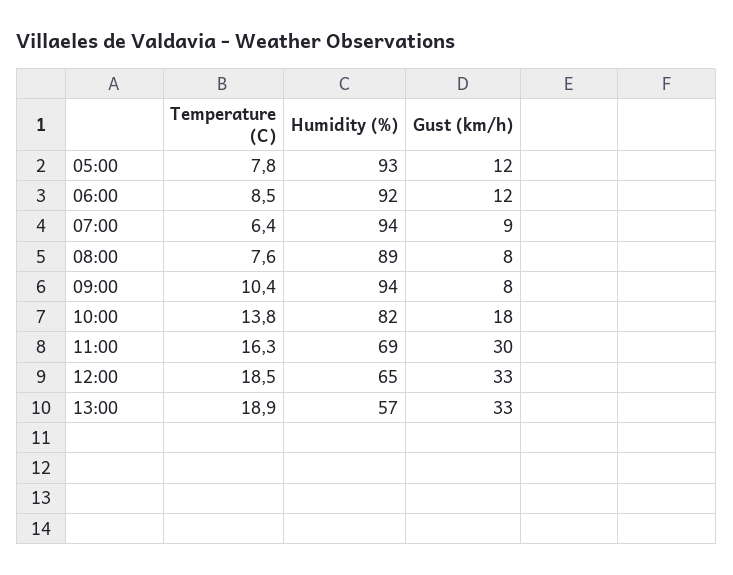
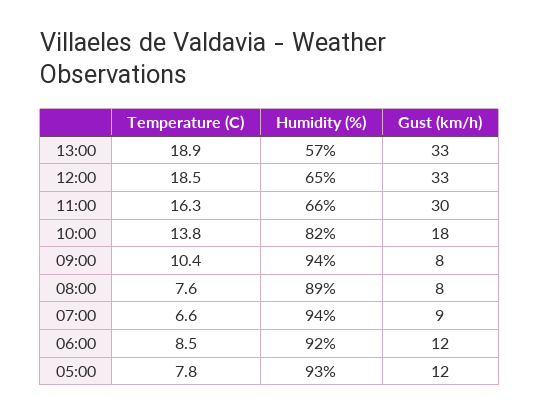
Temperature (C), 07:00: 6.4 -> 6.6
Humidity (%), 11:00: 69 -> 66

